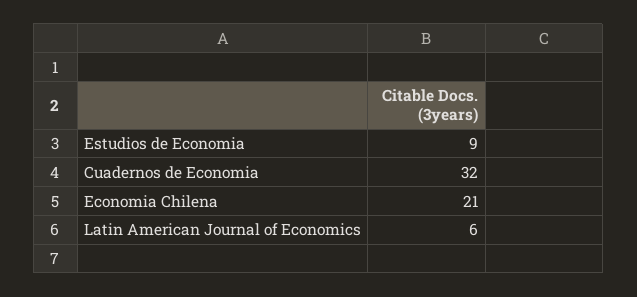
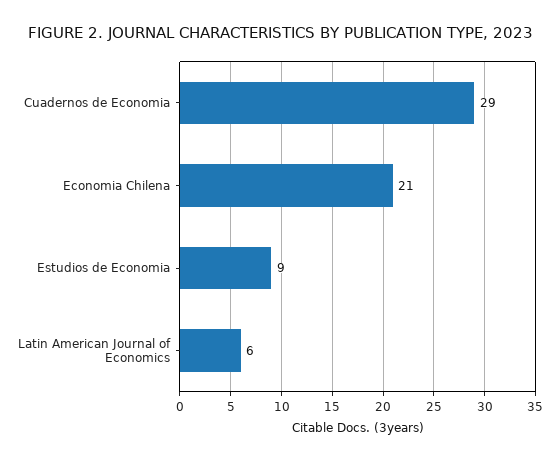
Cuadernos de Economia: 32 -> 29

